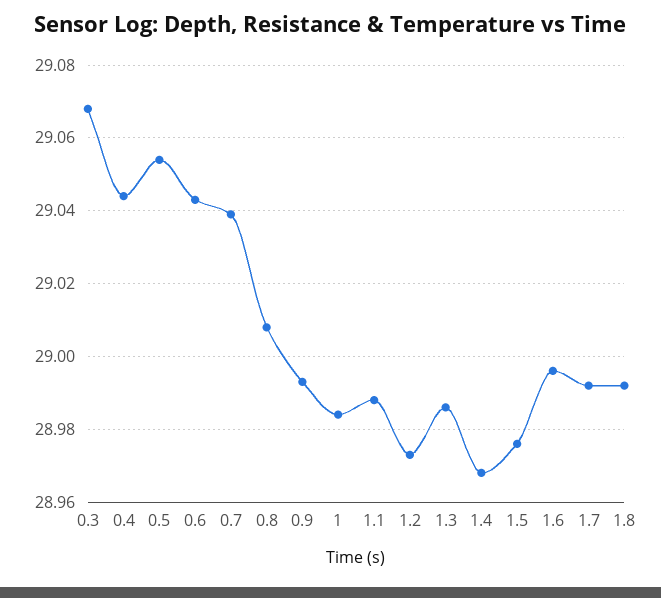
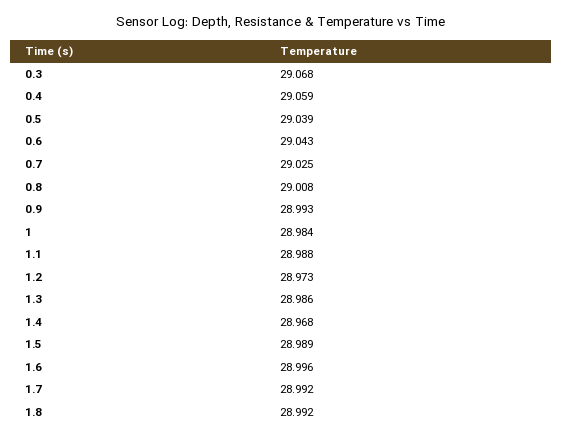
0.4: 29.045 -> 29.059
0.5: 29.055 -> 29.039
0.7: 29.04 -> 29.025
1.5: 28.975 -> 28.989

